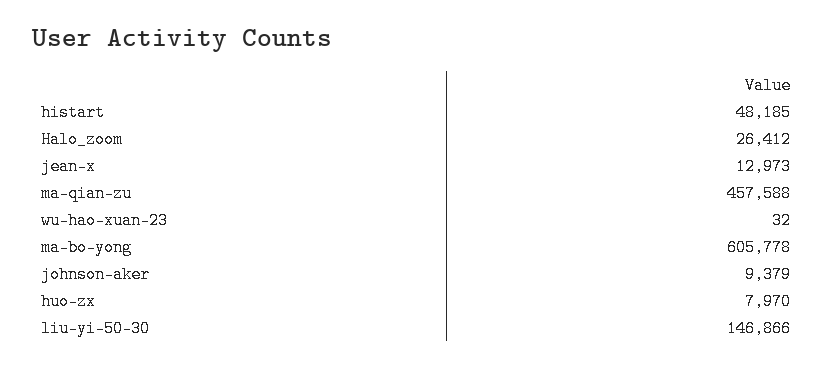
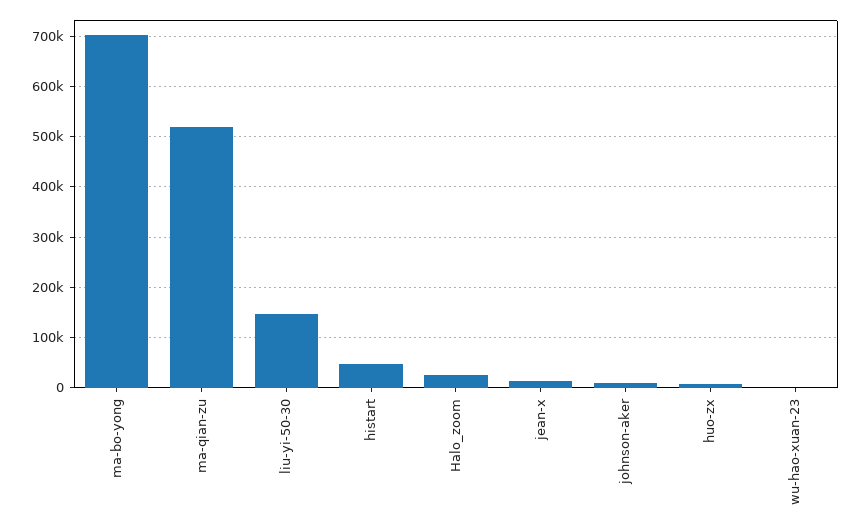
ma-qian-zu: 457588 -> 520000
ma-bo-yong: 605778 -> 700000

